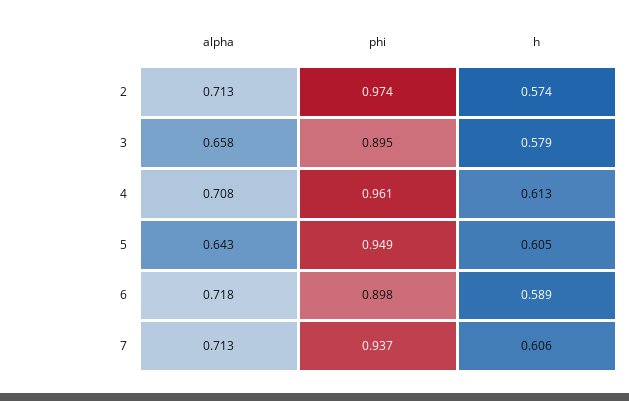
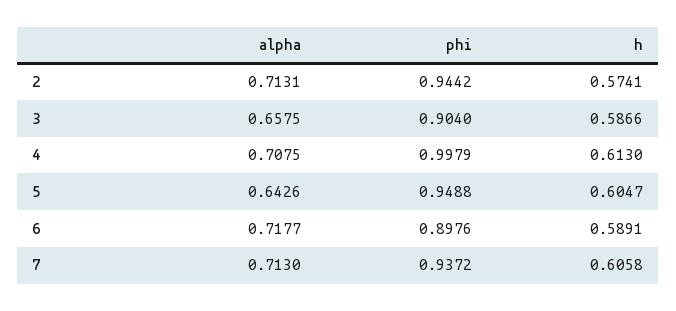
phi, 2: 0.974 -> 0.9442
phi, 3: 0.895 -> 0.904
h, 3: 0.579 -> 0.5866
phi, 4: 0.961 -> 0.9979

